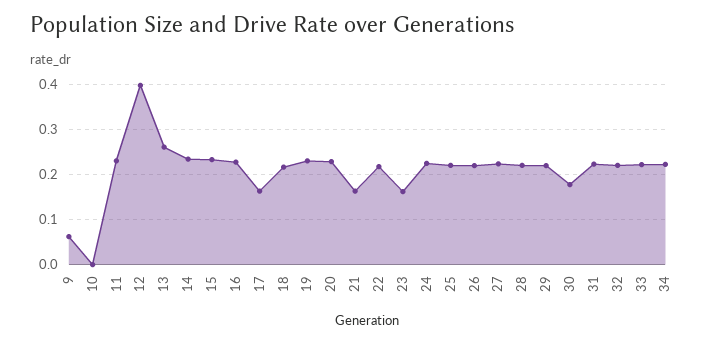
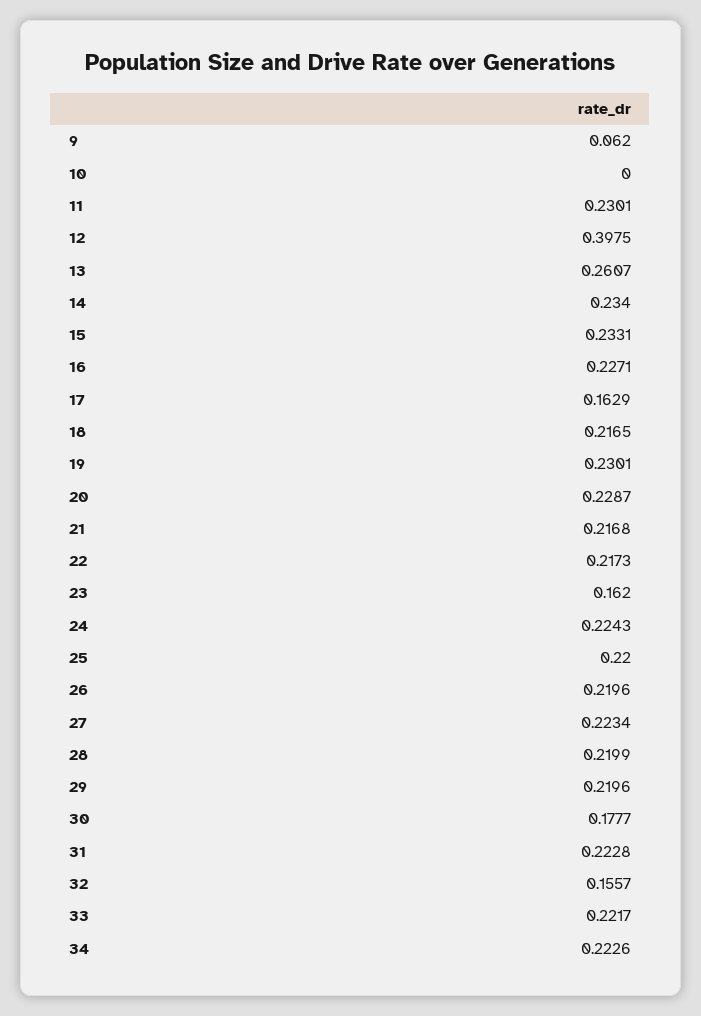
21: 0.16 -> 0.2168
32: 0.22 -> 0.1557

